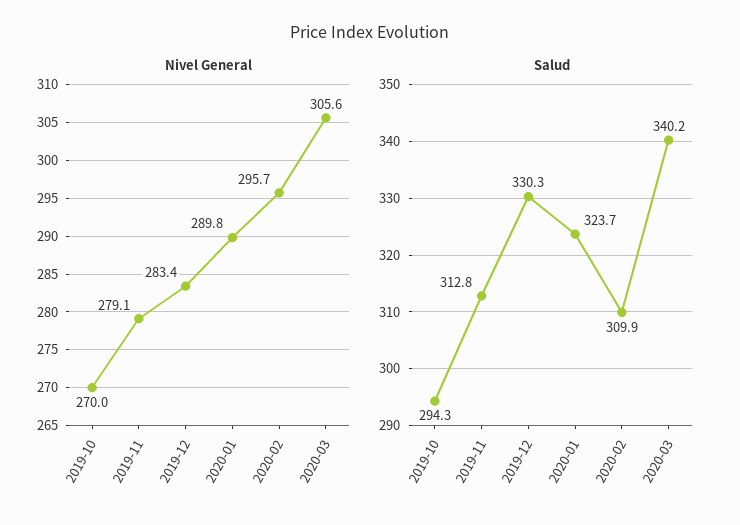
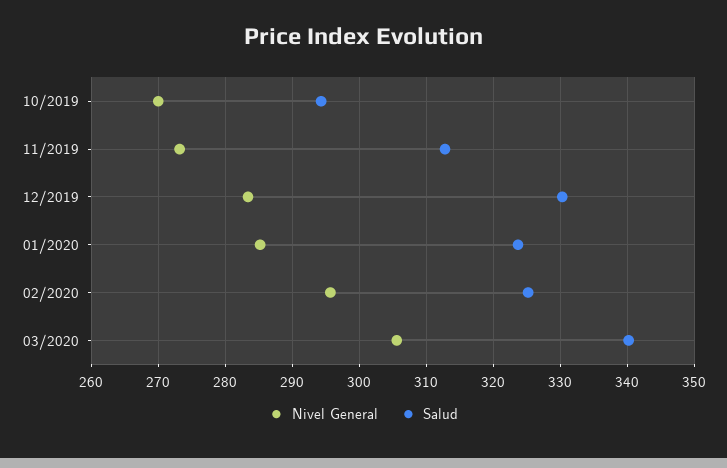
Nivel General, 2019-11: 279.1 -> 273
Nivel General, 2020-01: 289.8 -> 285
Salud, 2020-02: 309.9 -> 325

